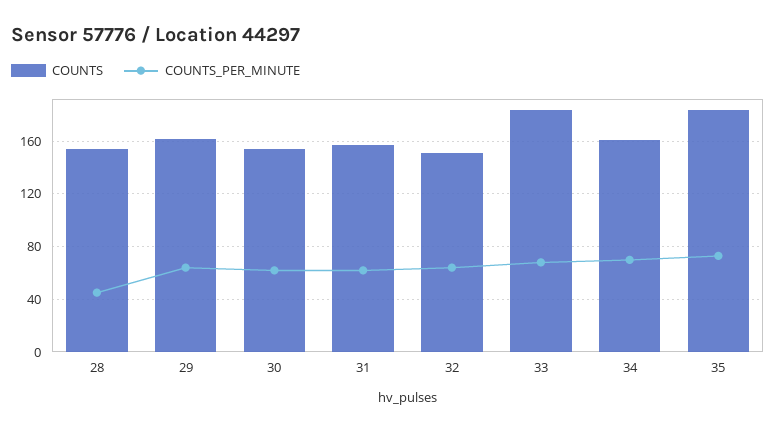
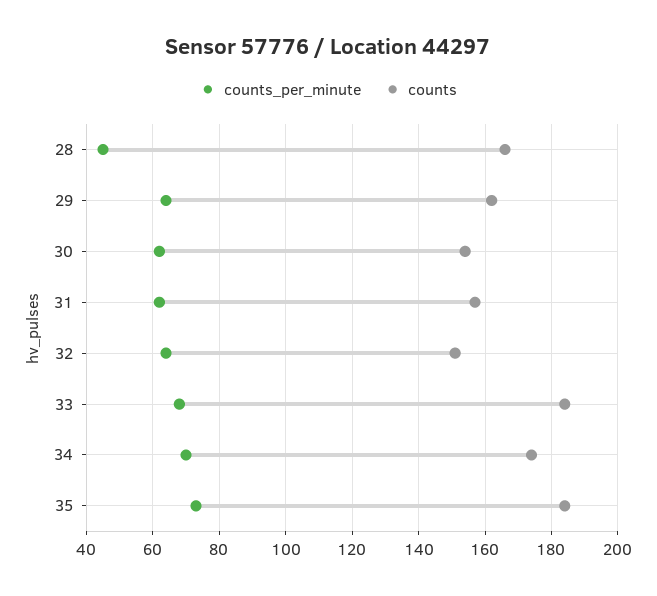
COUNTS, 28: 155 -> 165
COUNTS, 34: 160 -> 175

